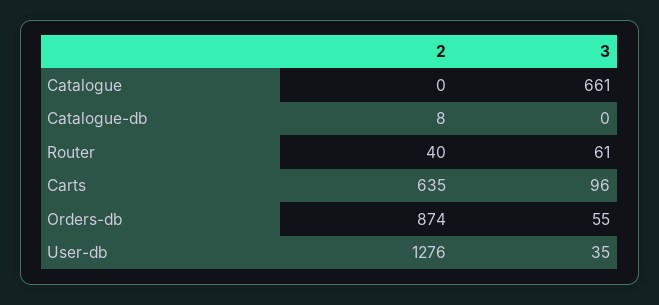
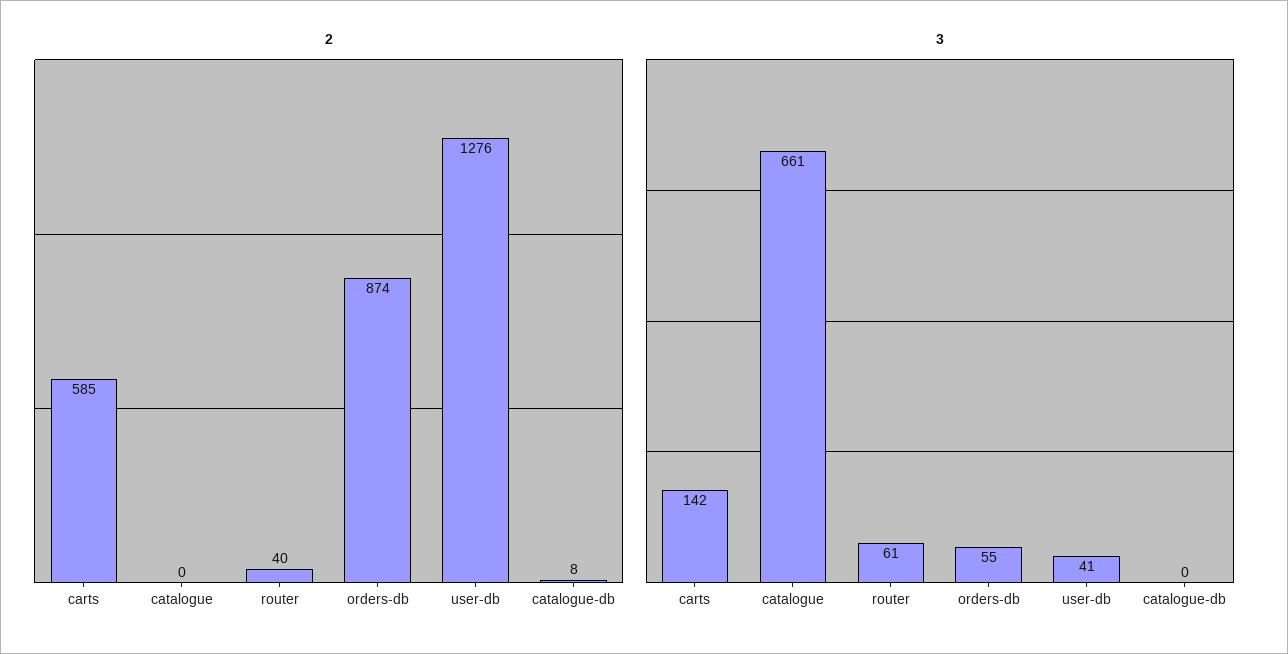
2, Carts: 635 -> 585
3, Carts: 96 -> 142
3, User-db: 35 -> 41

